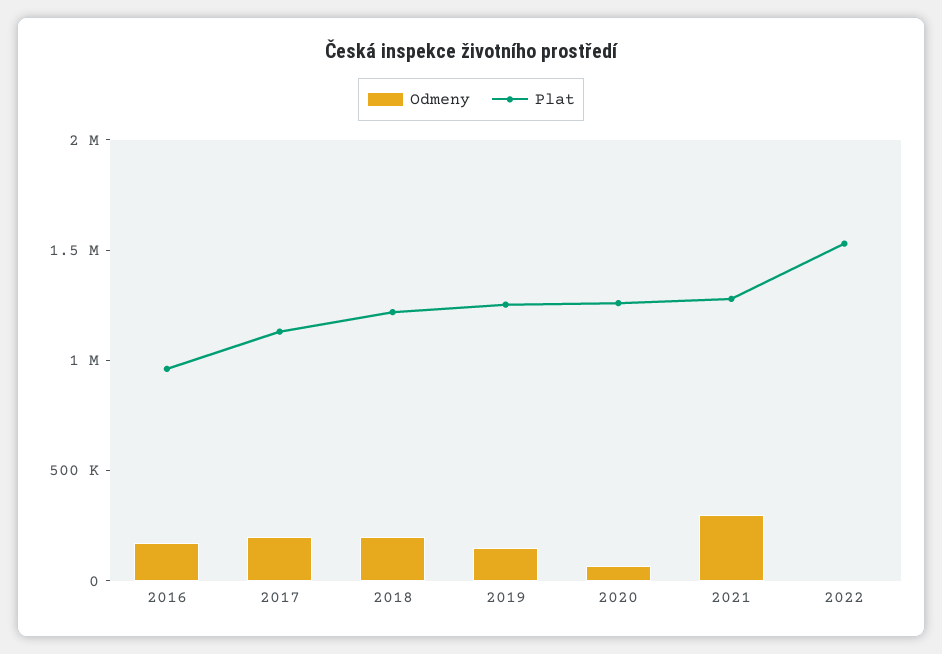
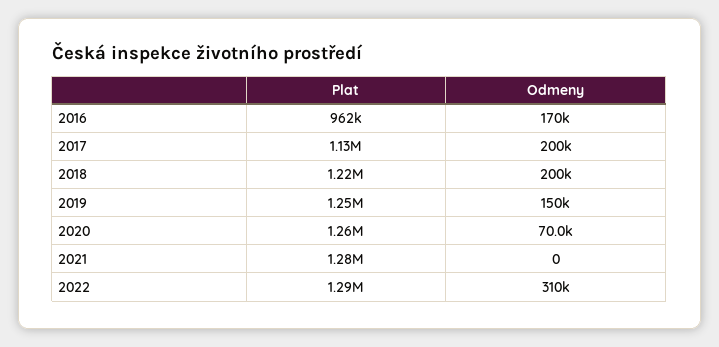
Odmeny, 2021: 300000 -> 0
Odmeny, 2022: 0 -> 310000
Plat, 2022: 1500000 -> 1290000

